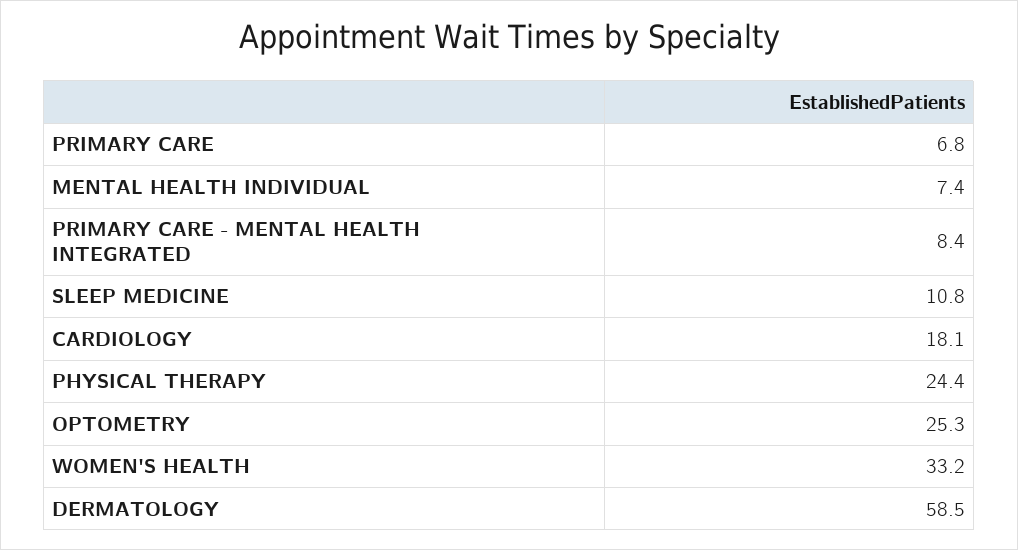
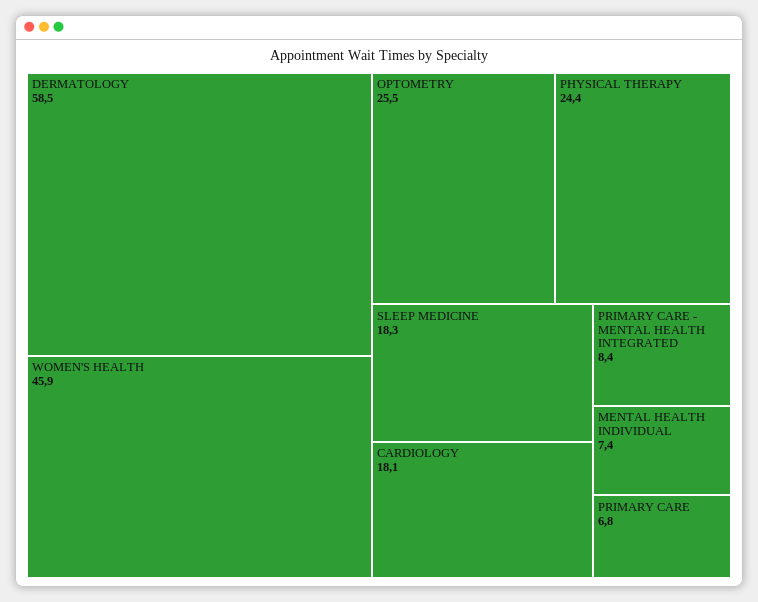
SLEEP MEDICINE: 10.8 -> 18.3
OPTOMETRY: 25.3 -> 25.5
WOMEN'S HEALTH: 33.2 -> 45.9

